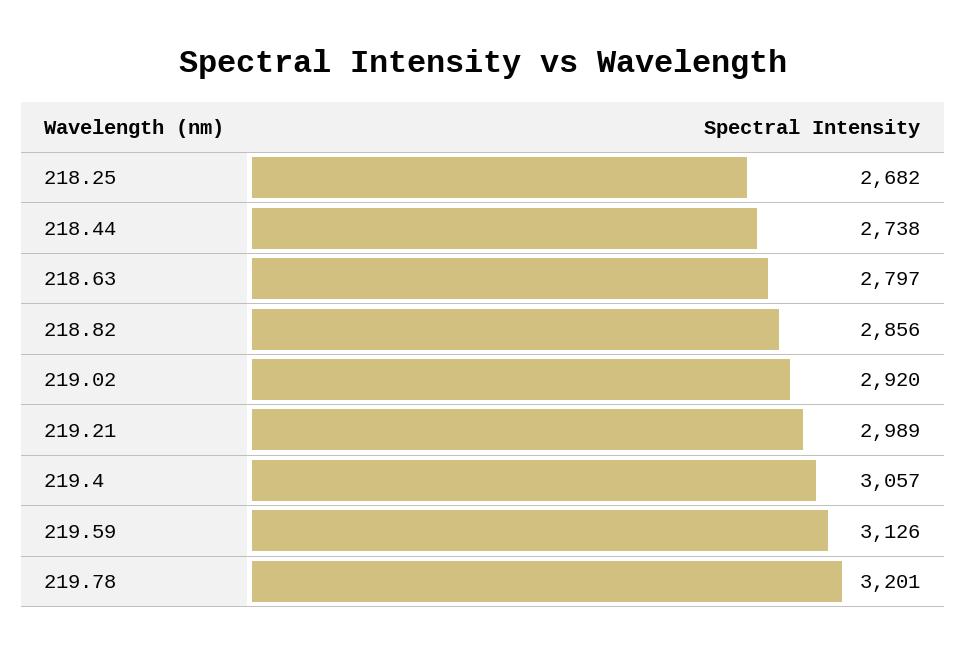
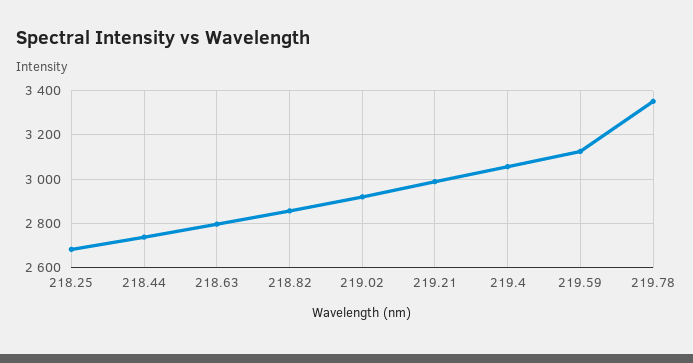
219.78: 3201 -> 3350

